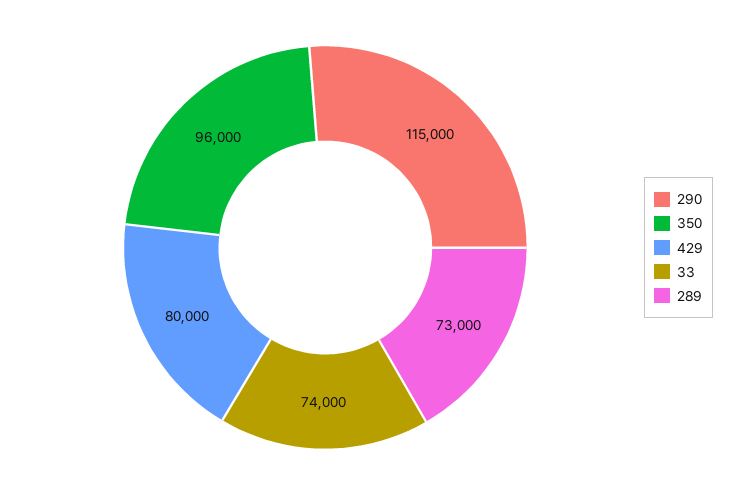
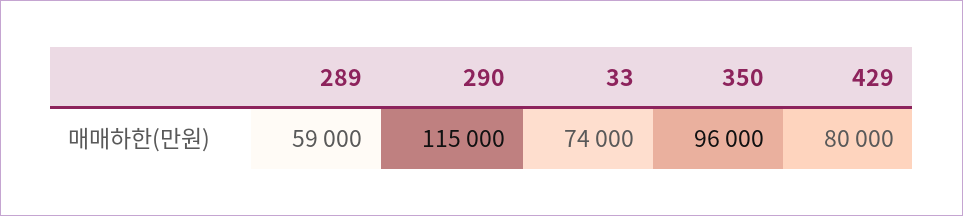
289: 73000 -> 59000

